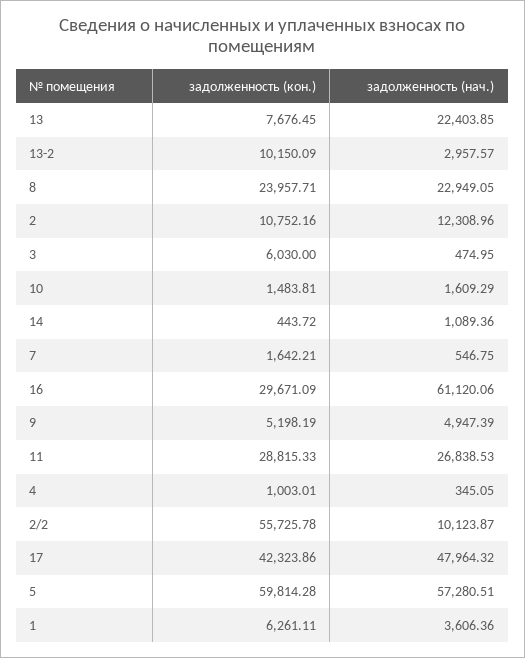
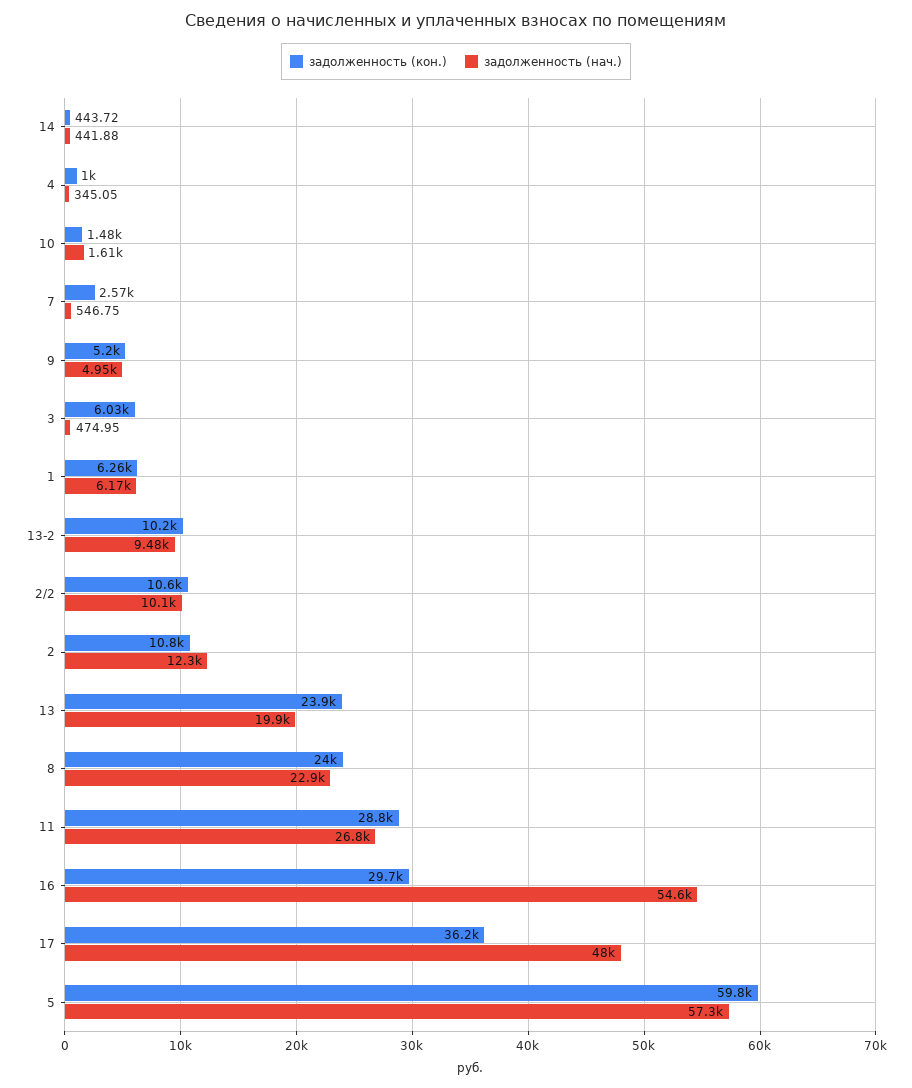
задолженность (кон.), 13: 7676.45 -> 23900
задолженность (нач.), 13: 22403.85 -> 19900
задолженность (нач.), 13-2: 2957.57 -> 9480
задолженность (нач.), 14: 1089.36 -> 441.88
задолженность (кон.), 7: 1642.21 -> 2570
задолженность (нач.), 16: 61120.06 -> 54600
задолженность (кон.), 2/2: 55725.78 -> 10600
задолженность (кон.), 17: 42323.86 -> 36200
задолженность (нач.), 1: 3606.36 -> 6170

